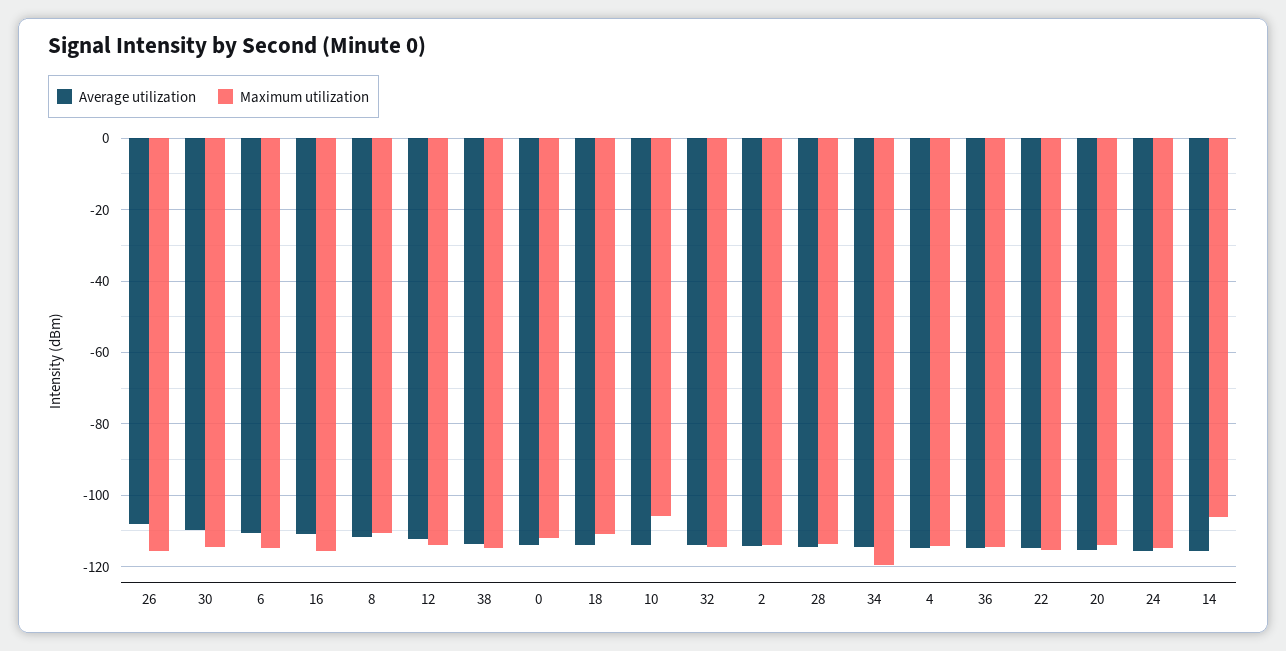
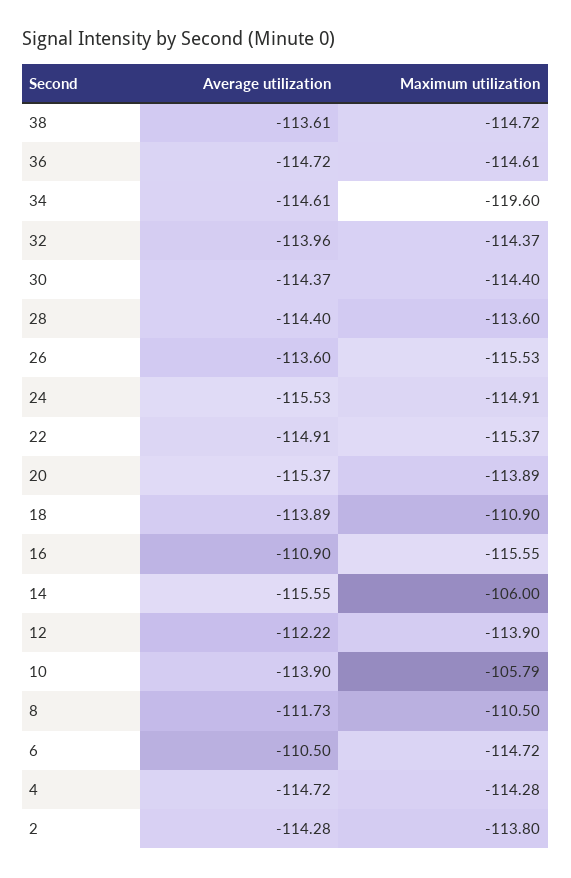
Average utilization, 26: -108 -> -113.6
Average utilization, 30: -110 -> -114.37
Average utilization, 0: -114 -> none
Maximum utilization, 0: -112 -> none

